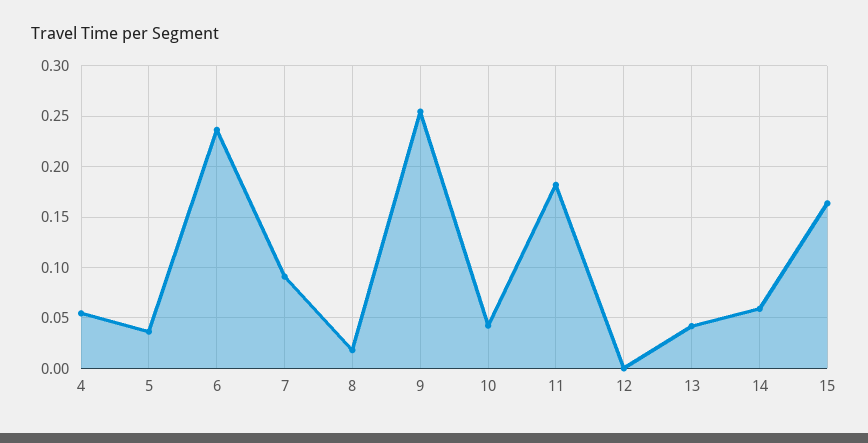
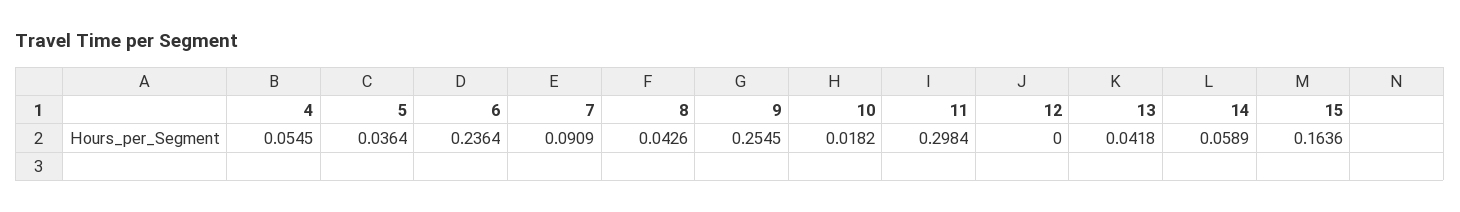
8: 0.02 -> 0.0426
10: 0.04 -> 0.0182
11: 0.18 -> 0.2984

